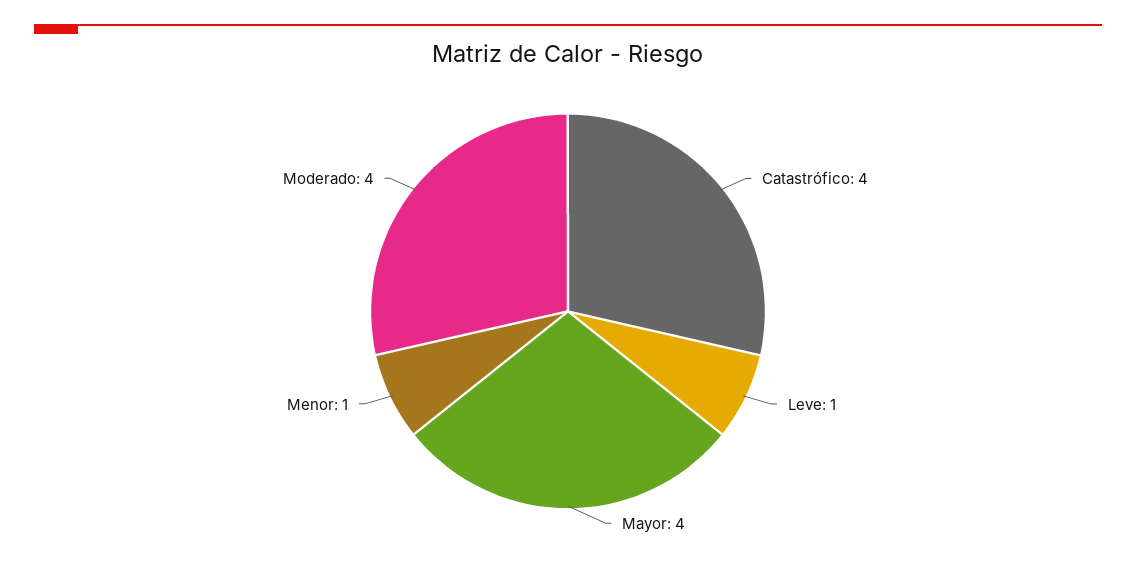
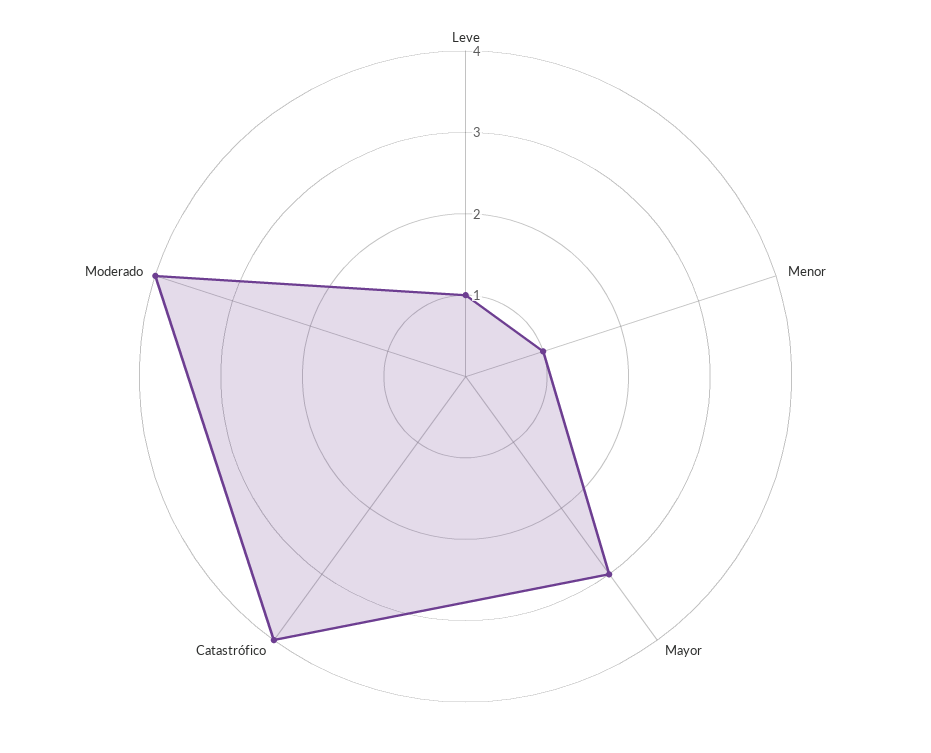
Mayor: 4 -> 3

